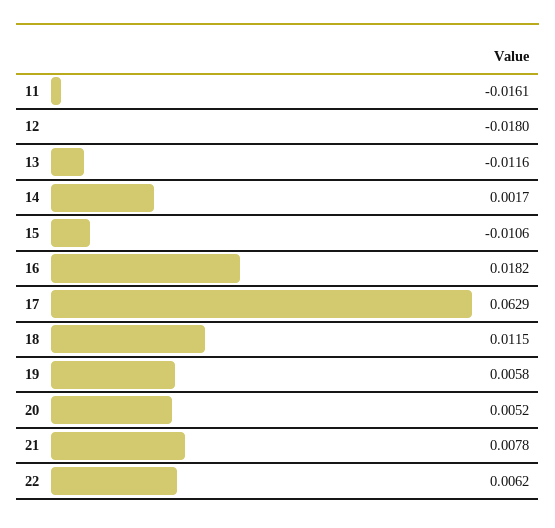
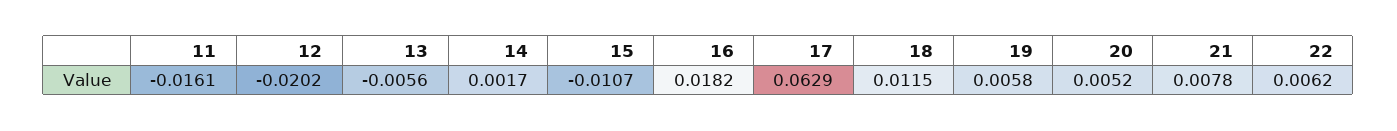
12: -0.018 -> -0.0202
13: -0.0116 -> -0.0056
15: -0.0106 -> -0.0107

